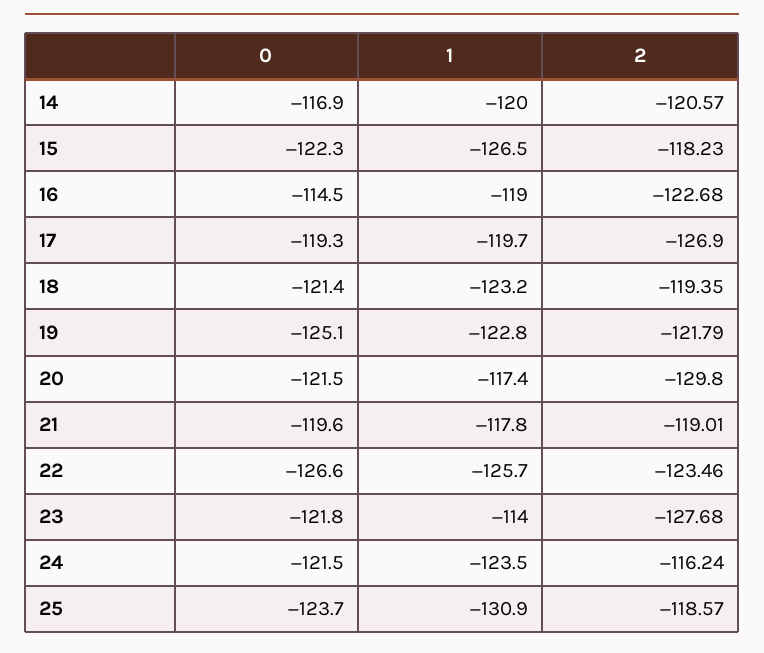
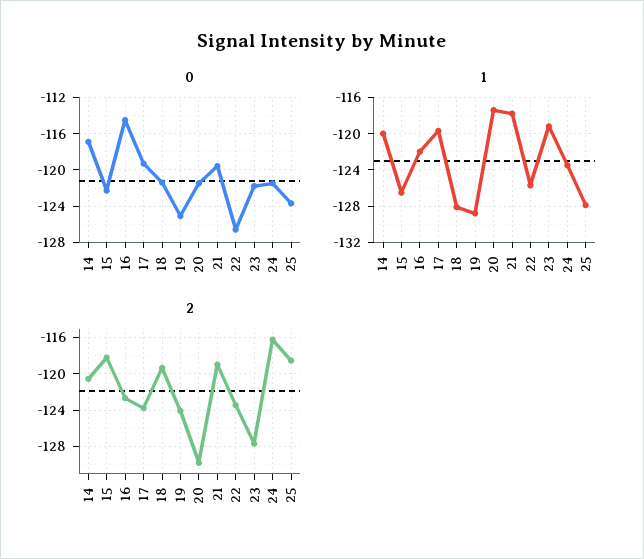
1, 16: -119 -> -122
2, 17: -126.9 -> -124
1, 18: -123.2 -> -128
1, 19: -122.8 -> -129
2, 19: -121.79 -> -124
1, 23: -114 -> -119
1, 25: -130.9 -> -128

